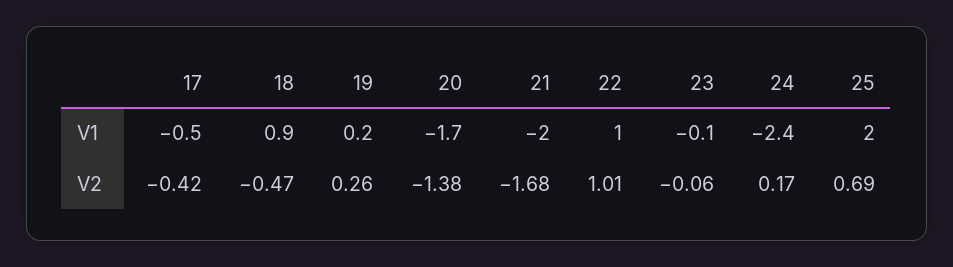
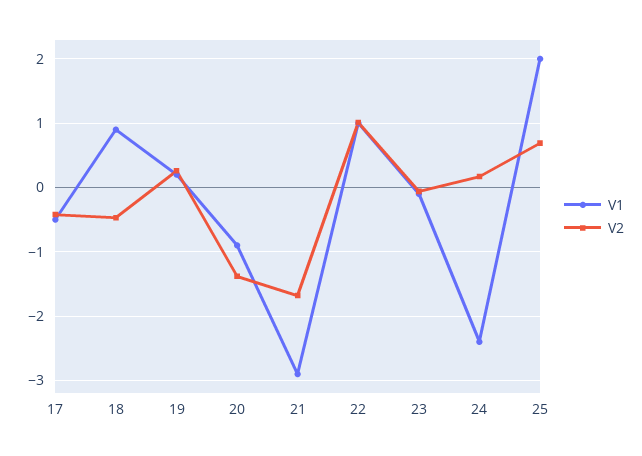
V1, 20: -1.7 -> -0.9
V1, 21: -2 -> -2.9

